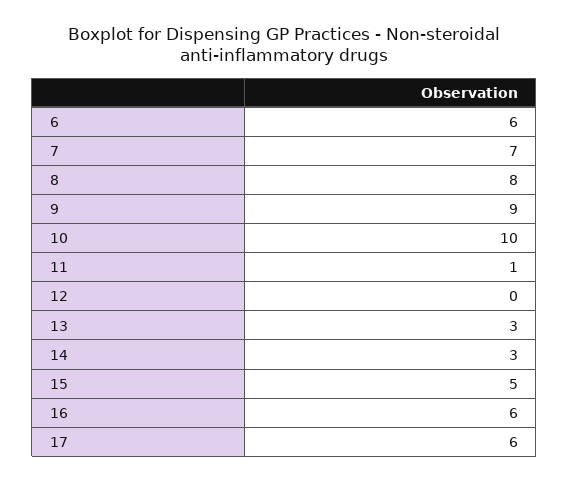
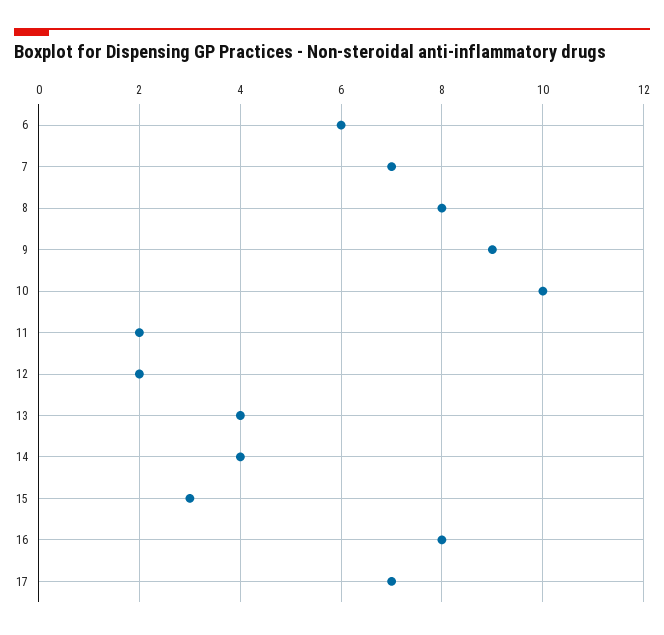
11: 1 -> 2
12: 0 -> 2
13: 3 -> 4
14: 3 -> 4
15: 5 -> 3
16: 6 -> 8
17: 6 -> 7

